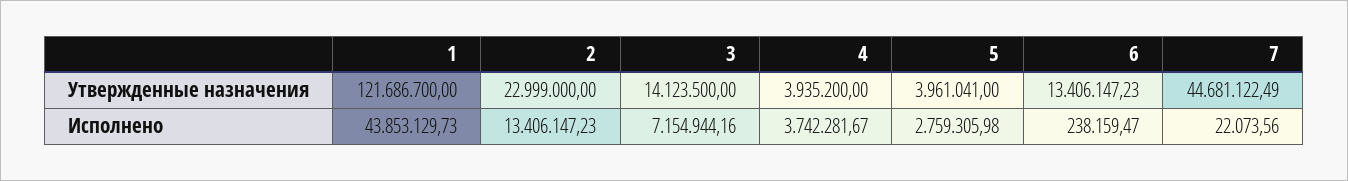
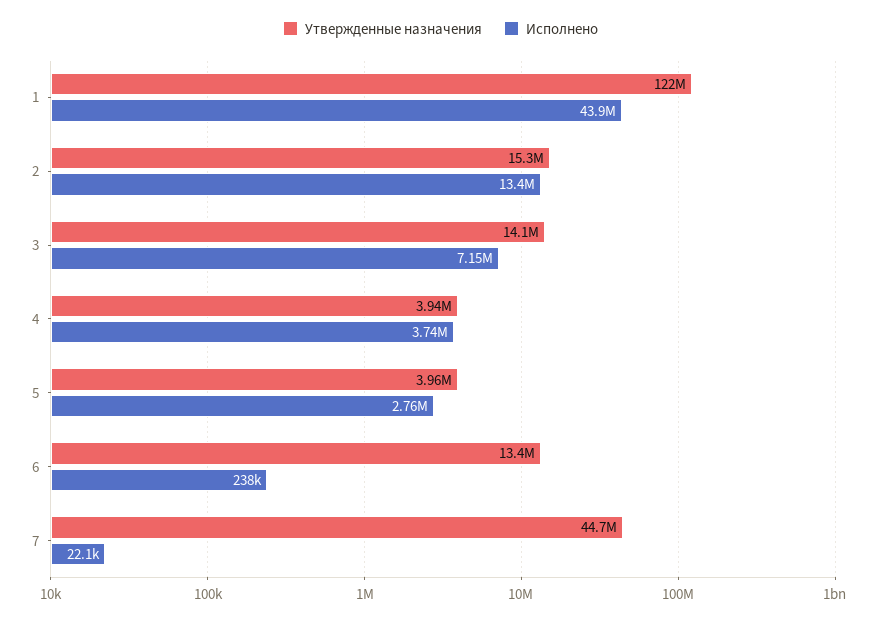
Утвержденные назначения, 2: 22999000 -> 15300000

